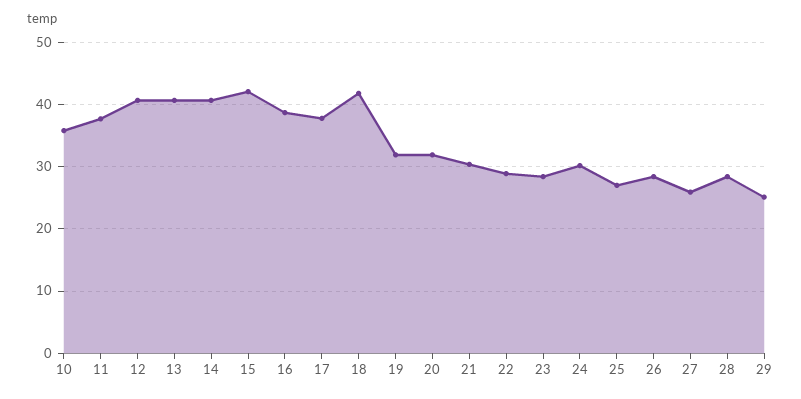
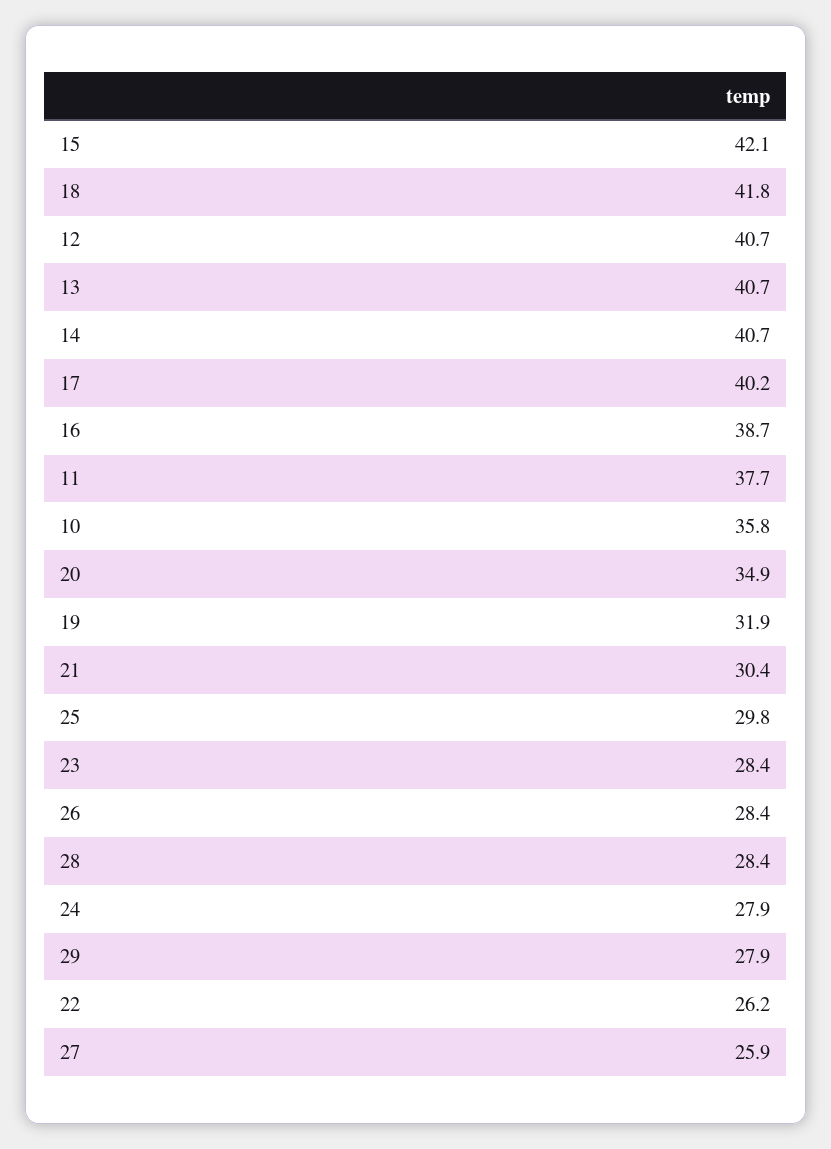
17: 38 -> 40.2
20: 32 -> 34.9
22: 29 -> 26.2
24: 30 -> 27.9
25: 27 -> 29.8
29: 25 -> 27.9

